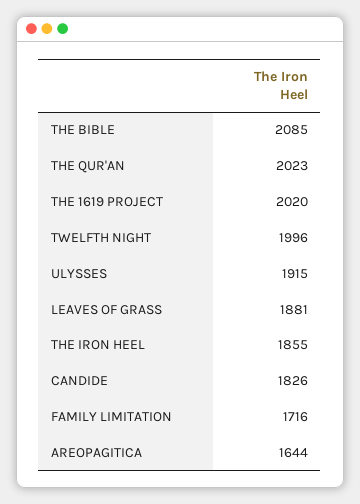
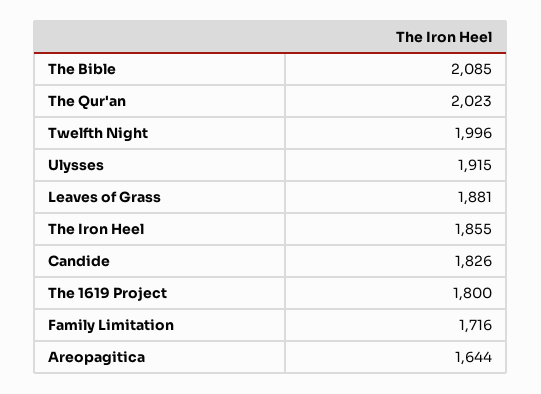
THE 1619 PROJECT: 2020 -> 1800

